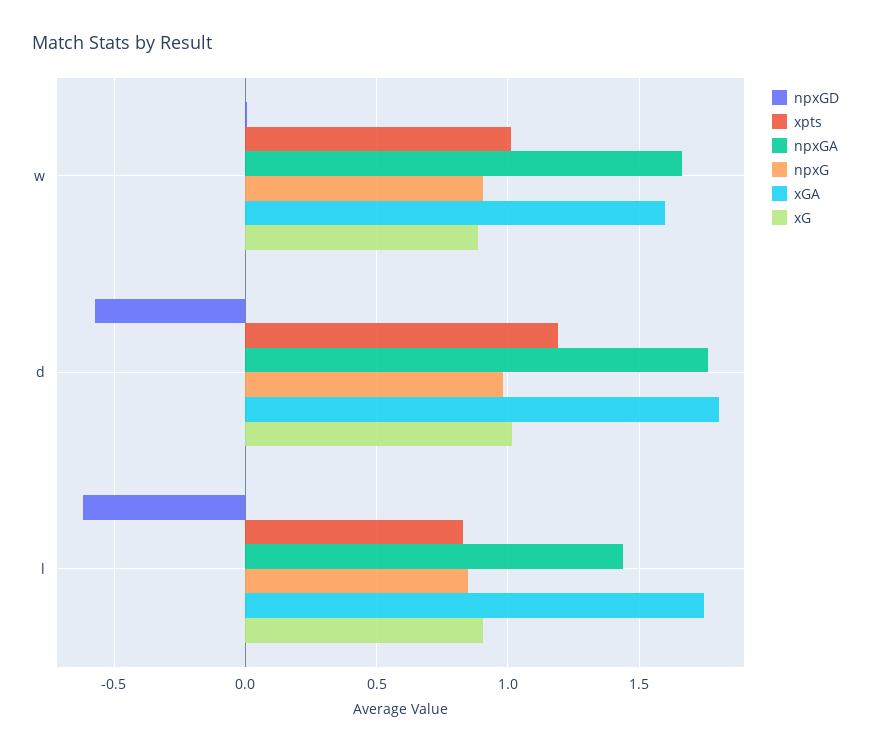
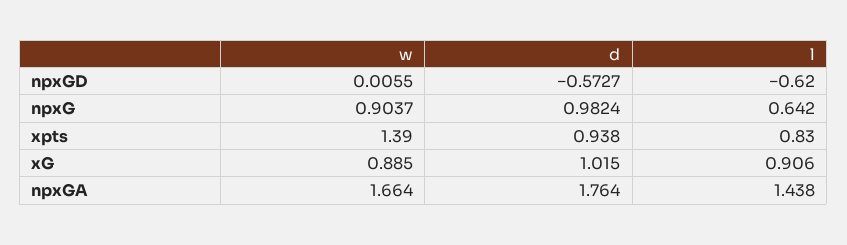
xpts, w: 1 -> 1.39
xGA, w: 1.6 -> none
xpts, d: 1.2 -> 0.938
xGA, d: 1.8 -> none
npxG, l: 0.85 -> 0.642
xGA, l: 1.75 -> none

